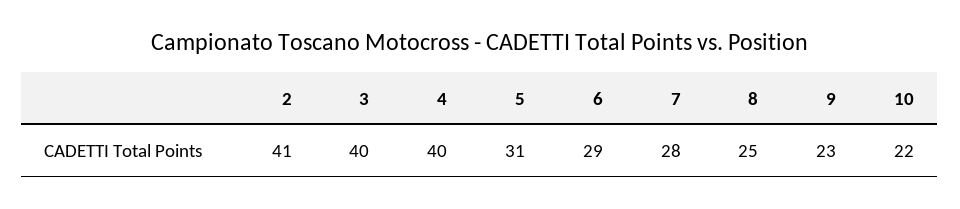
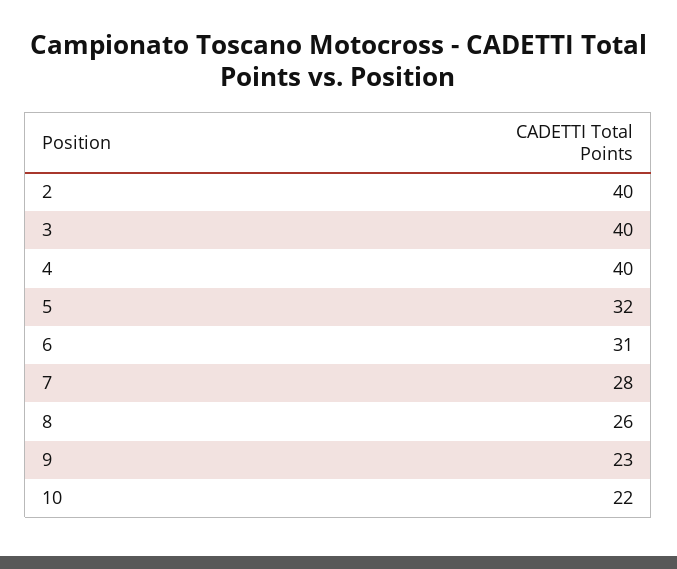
2: 41 -> 40
5: 31 -> 32
6: 29 -> 31
8: 25 -> 26

